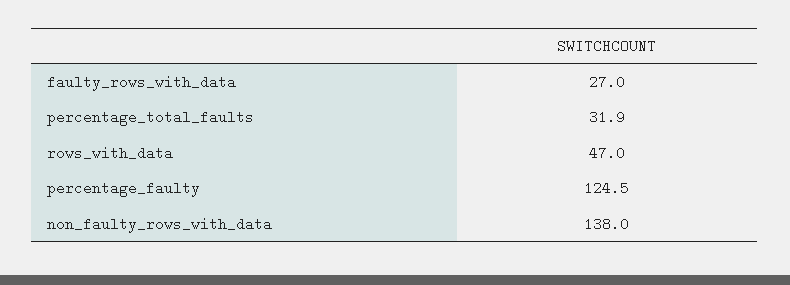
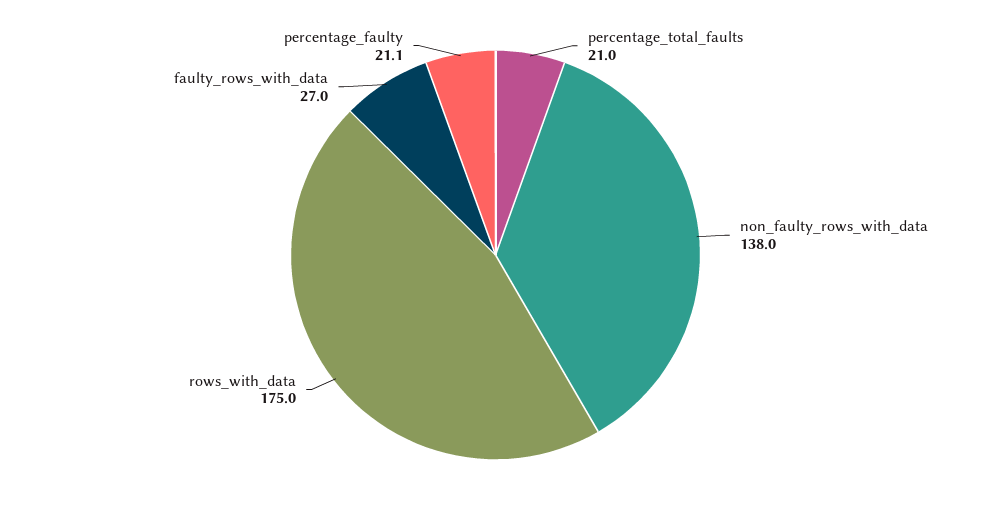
percentage_total_faults: 31.9 -> 21
rows_with_data: 47 -> 175
percentage_faulty: 124.5 -> 21.1

